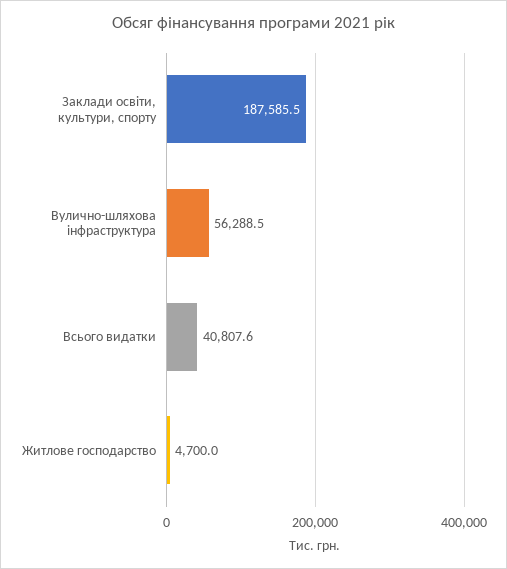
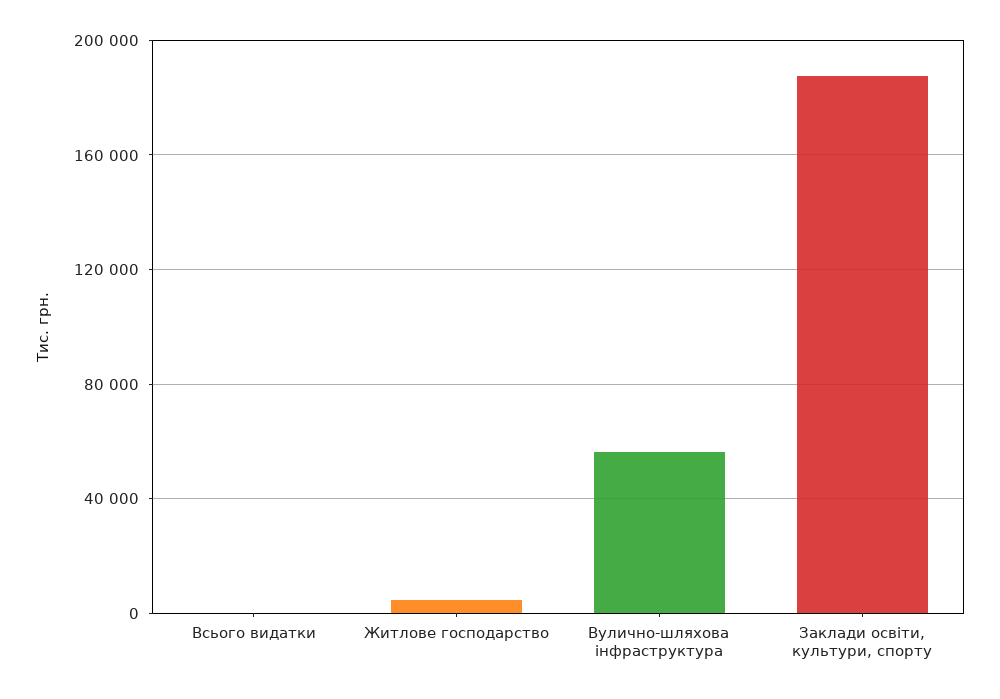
Всього видатки: 40807.6 -> 0

